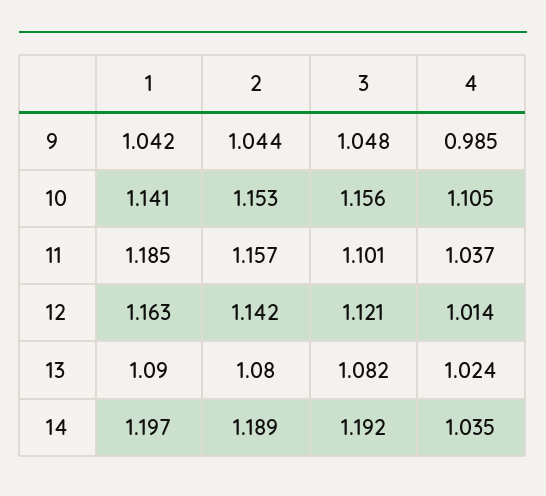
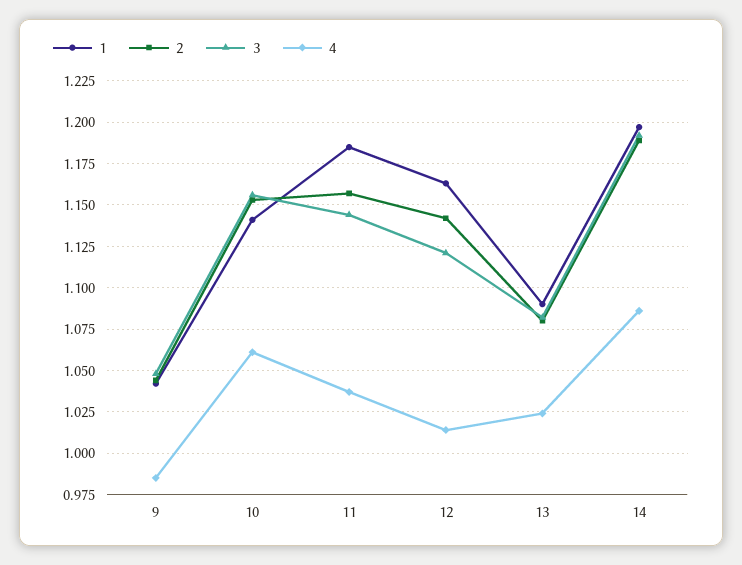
4, 10: 1.105 -> 1.06
3, 11: 1.101 -> 1.145
4, 14: 1.035 -> 1.085

